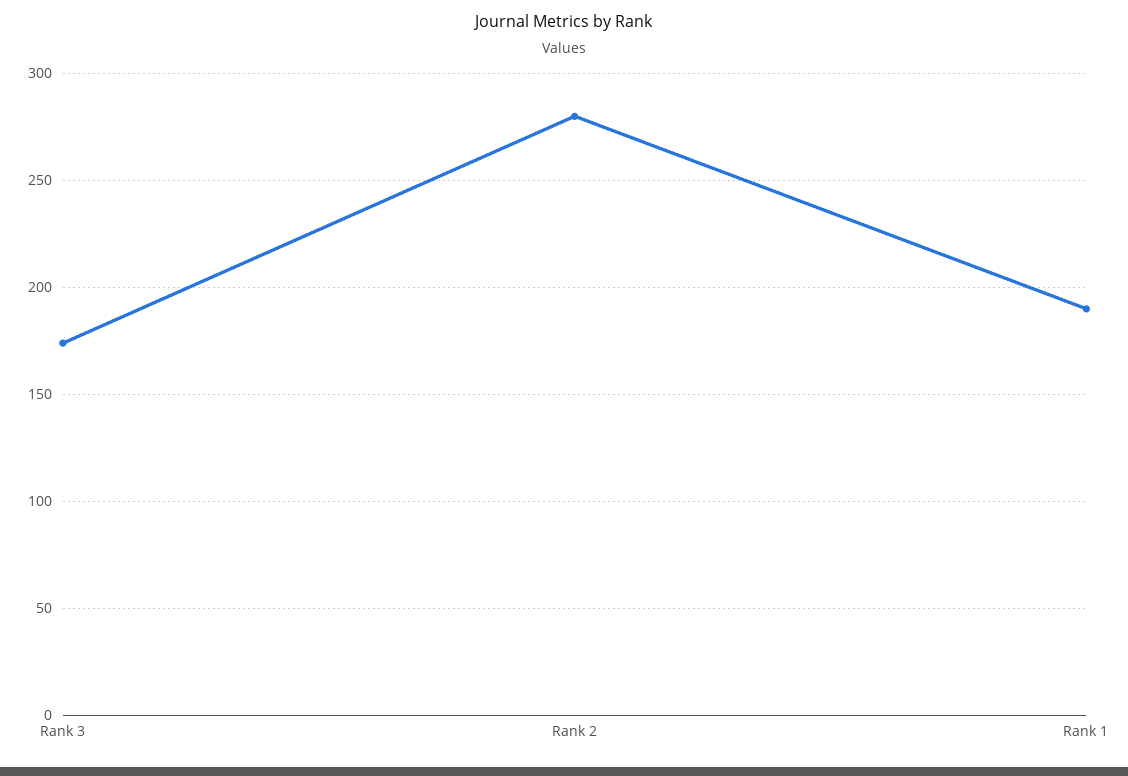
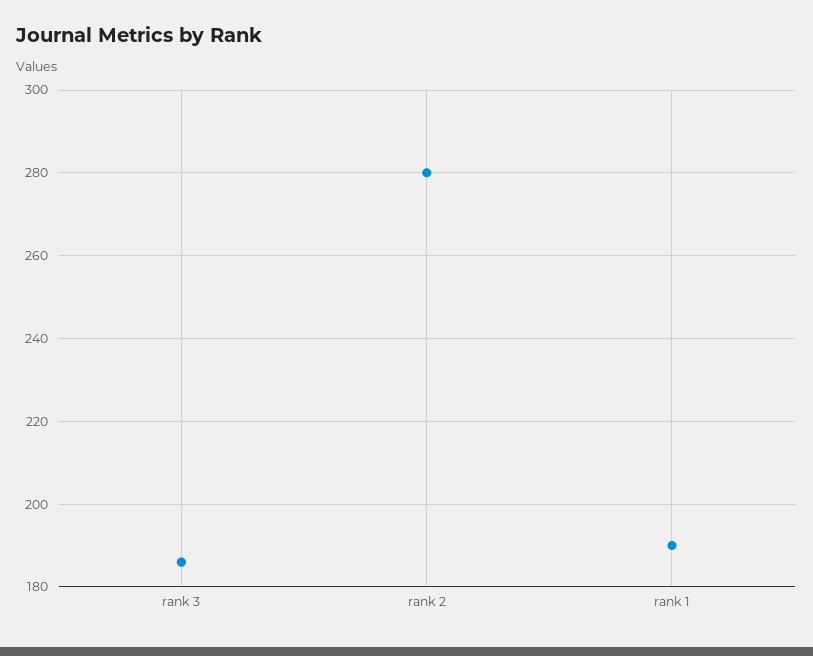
Rank 3: 175 -> 185

